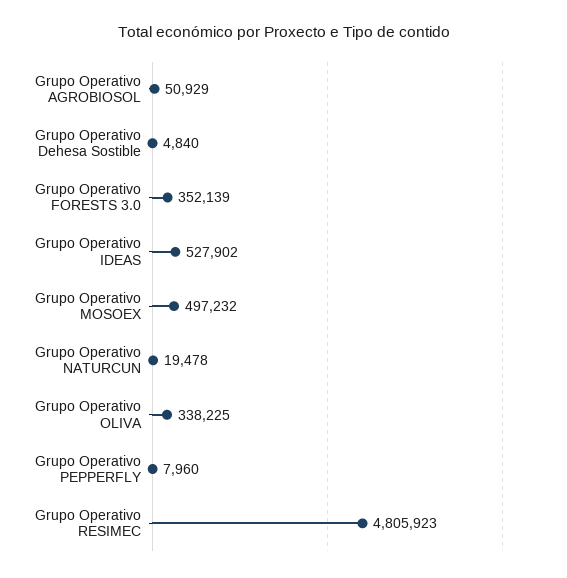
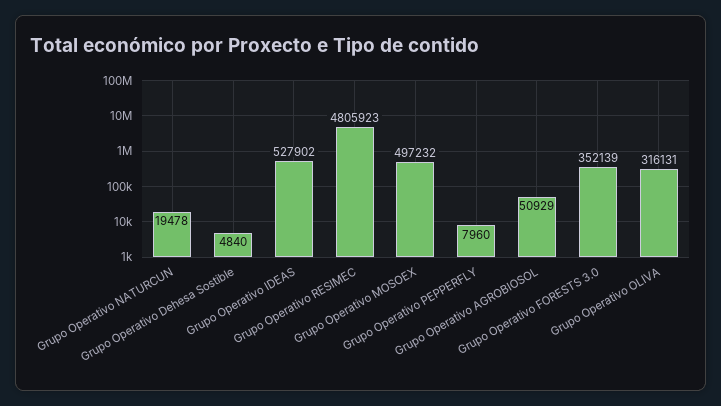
Grupo Operativo OLIVA: 338225 -> 316131

